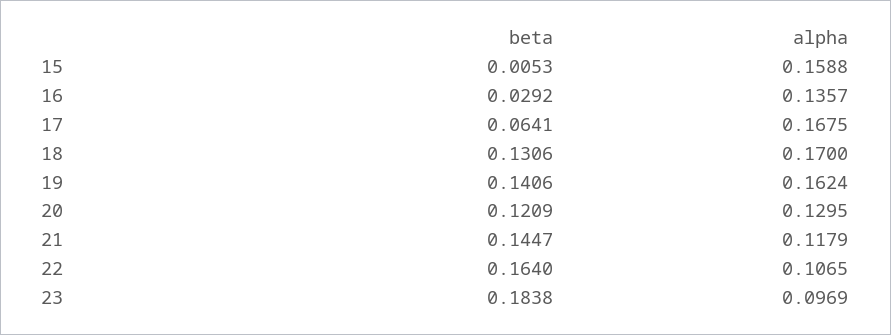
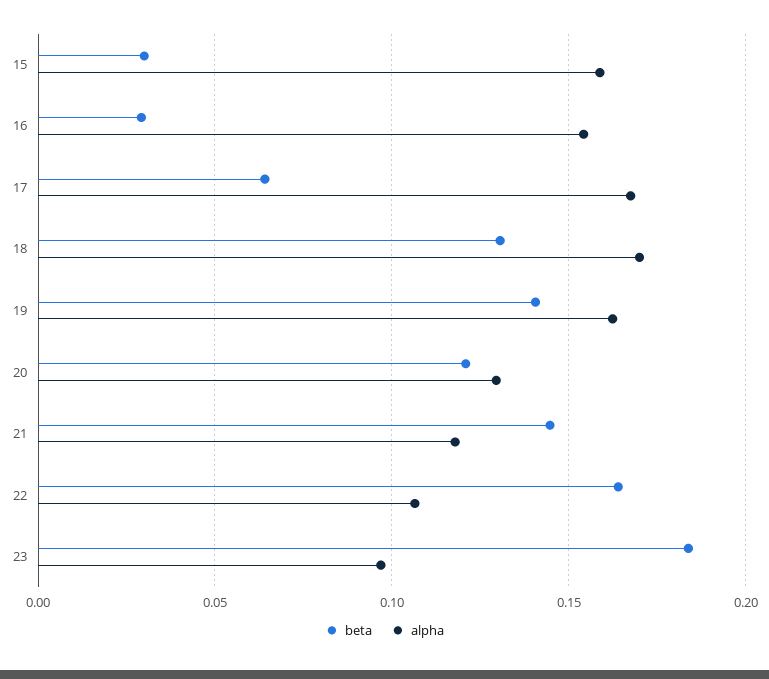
beta, 15: 0.0053 -> 0.03
alpha, 16: 0.1357 -> 0.155

